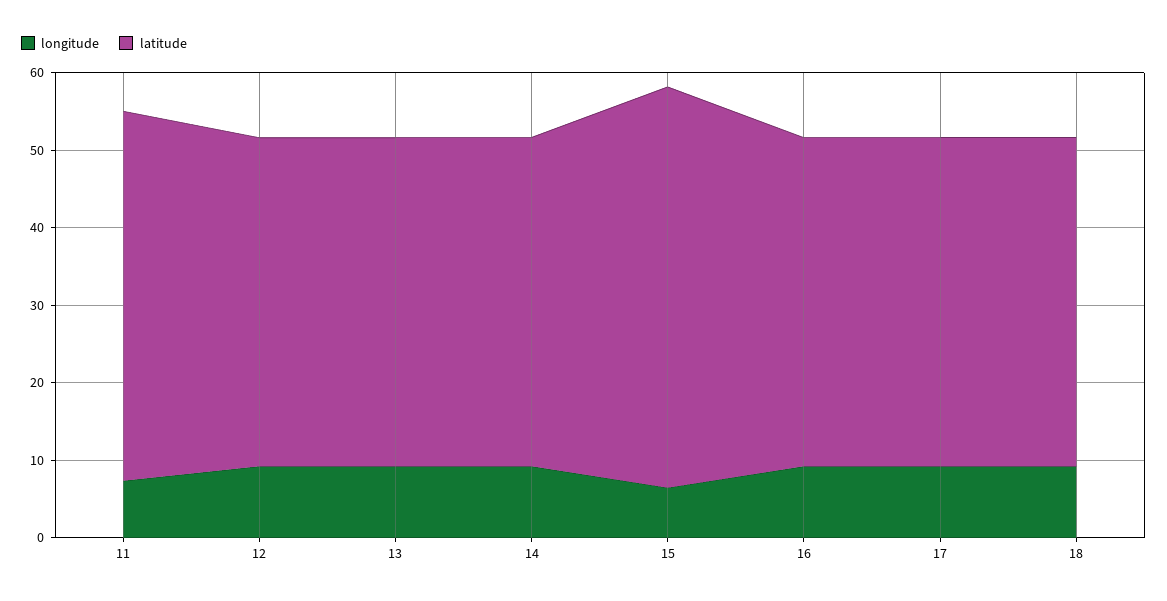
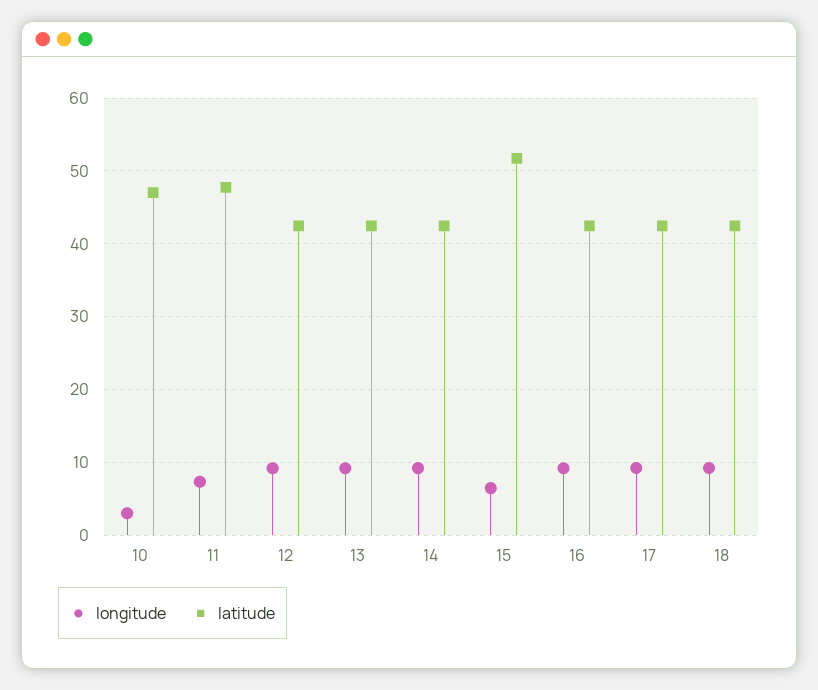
longitude, 10: none -> 3
latitude, 10: none -> 47

